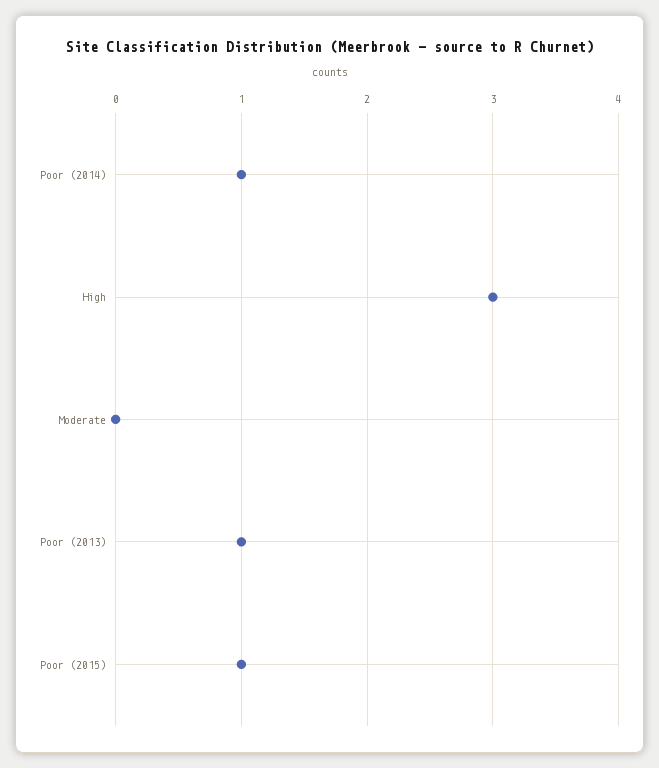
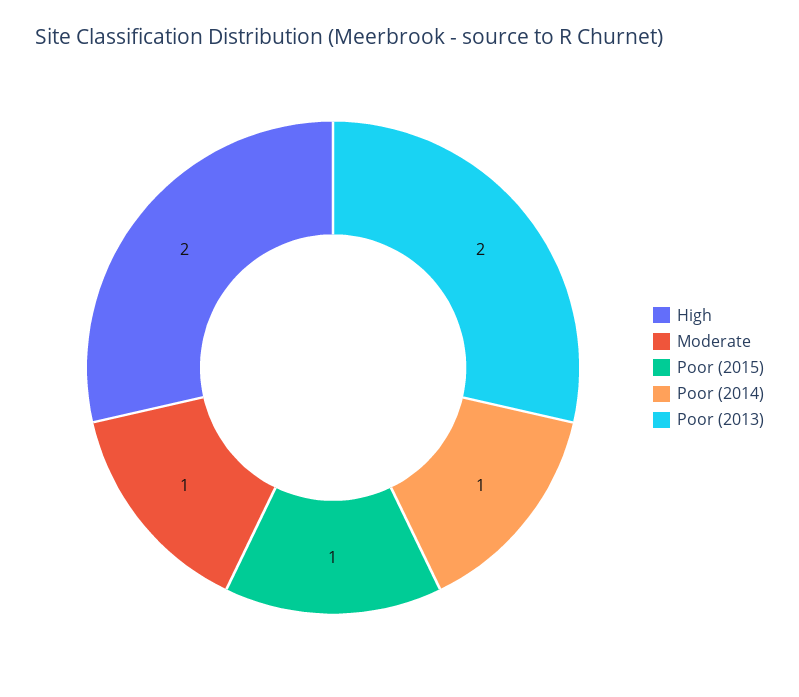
High: 3 -> 2
Moderate: 0 -> 1
Poor (2013): 1 -> 2

